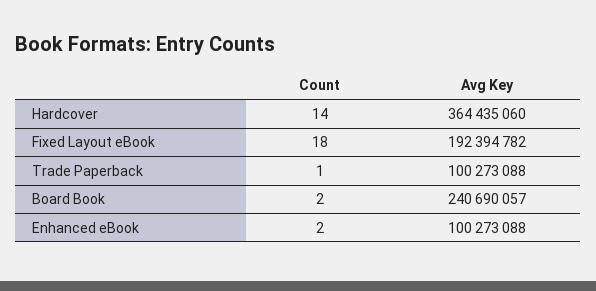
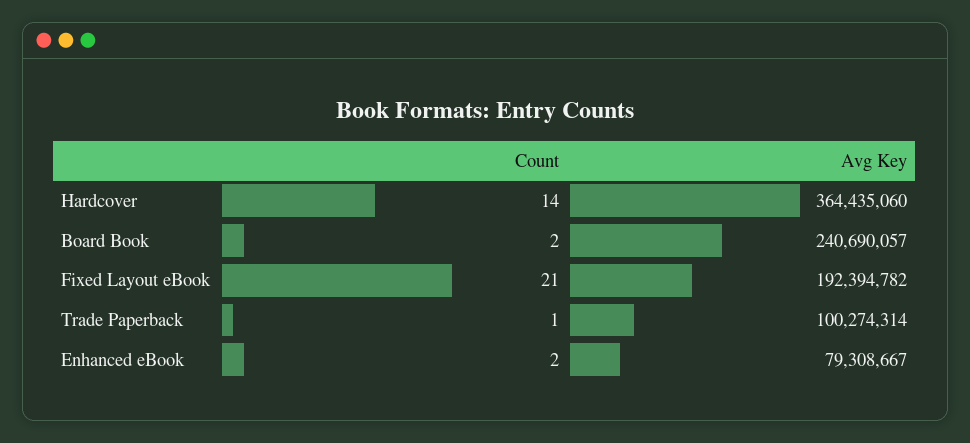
Count, Fixed Layout eBook: 18 -> 21
Avg Key, Trade Paperback: 100273088 -> 100274314
Avg Key, Enhanced eBook: 100273088 -> 79308667

